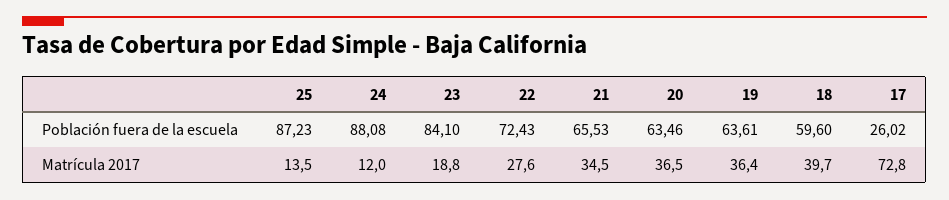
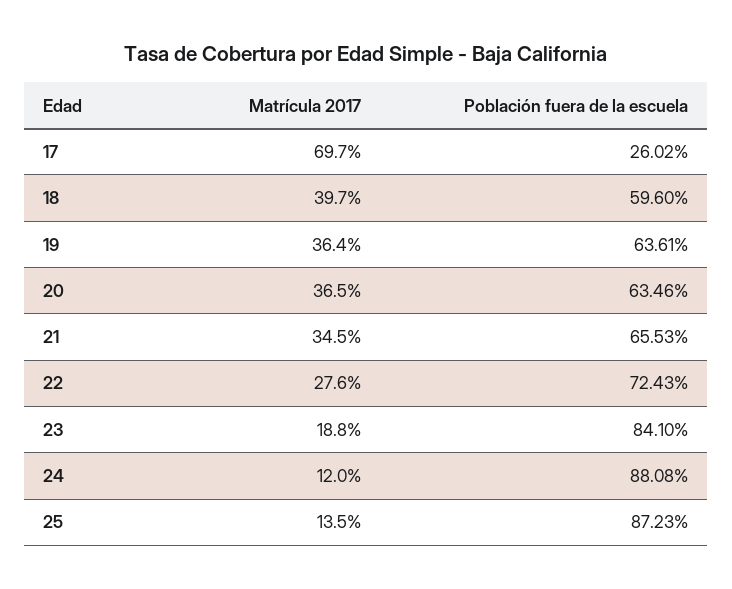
17, Matrícula 2017: 72.8 -> 69.7

